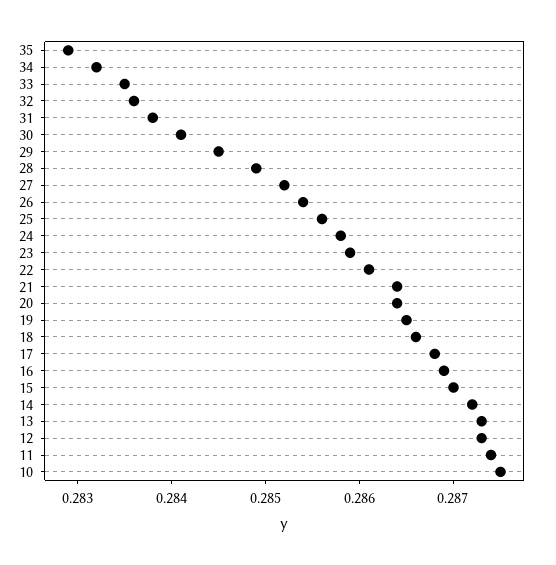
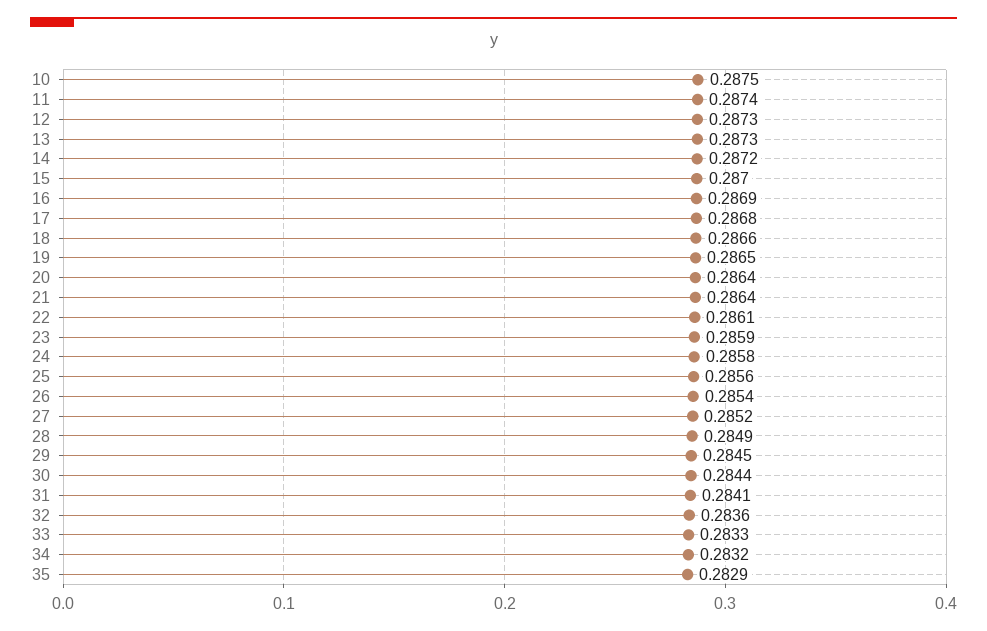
33: 0.2835 -> 0.2833
31: 0.2838 -> 0.2841
30: 0.2841 -> 0.2844

